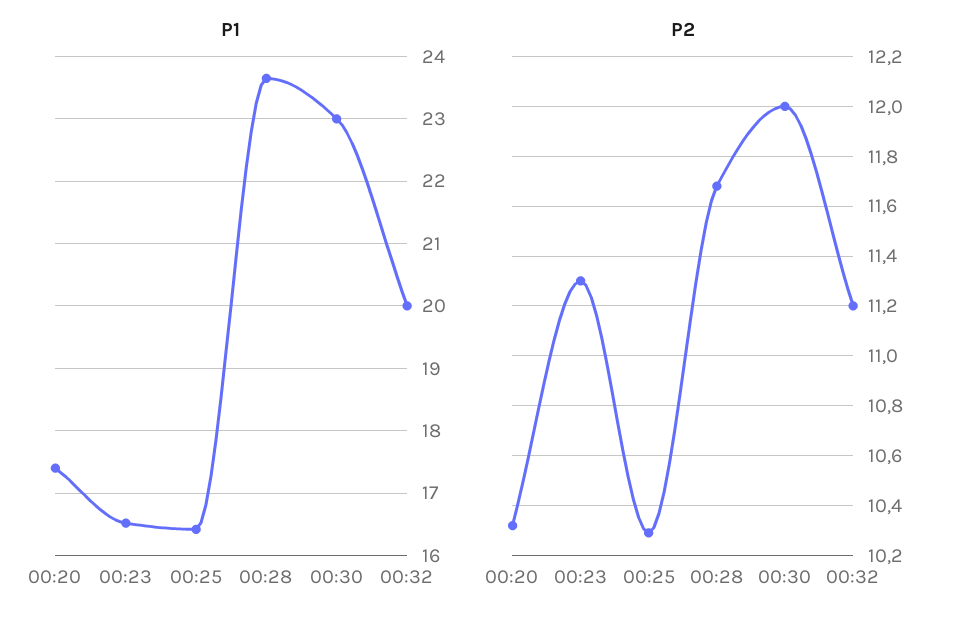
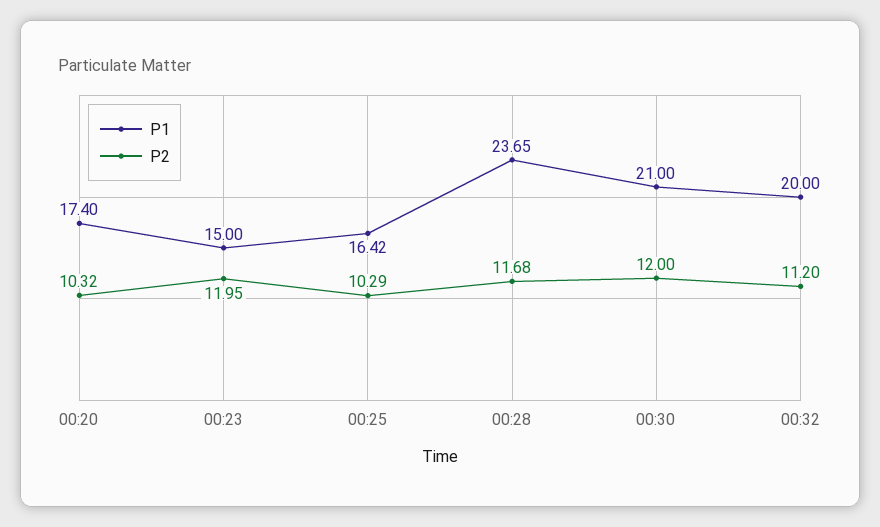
P1, 00:23: 16.5 -> 15
P1, 00:30: 23 -> 21
P2, 00:23: 11.3 -> 11.95

